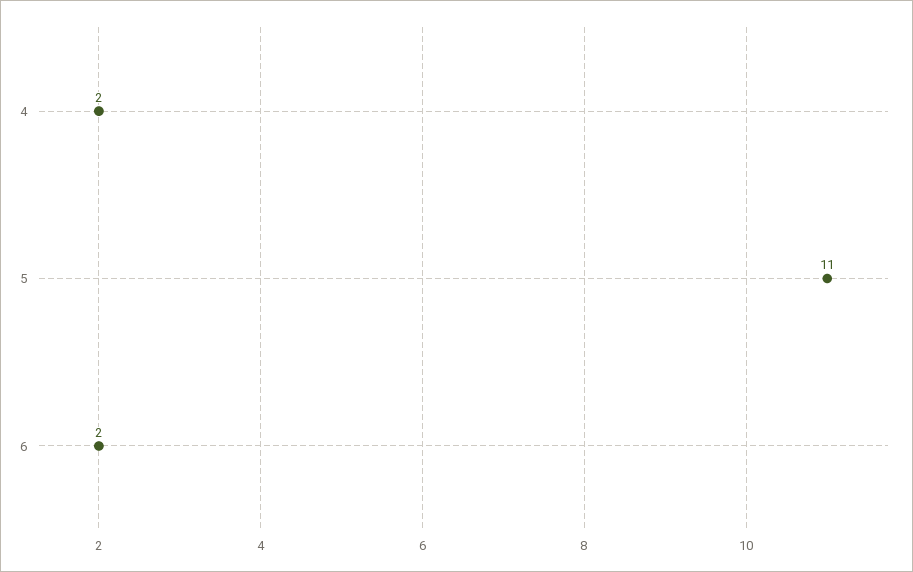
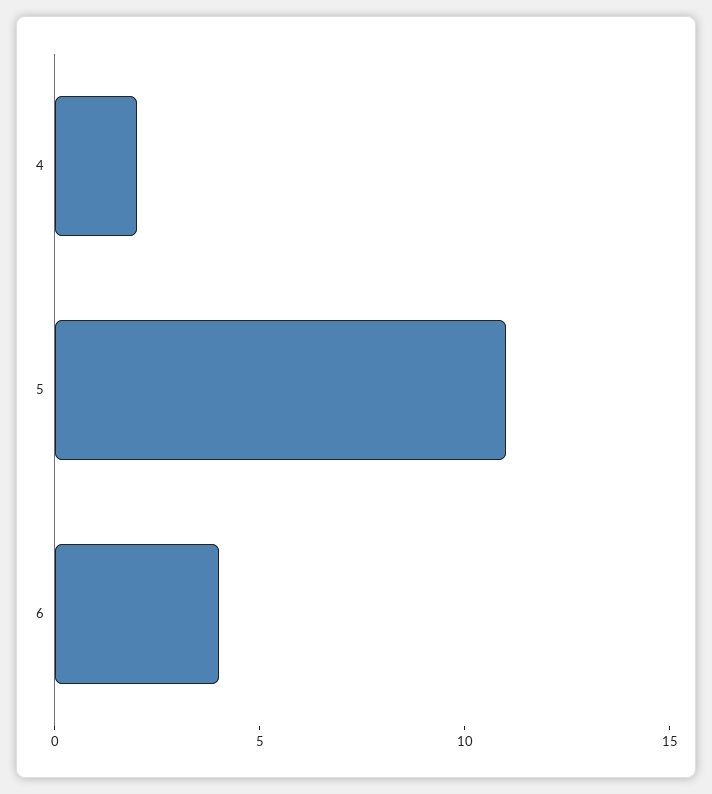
6: 2 -> 4

